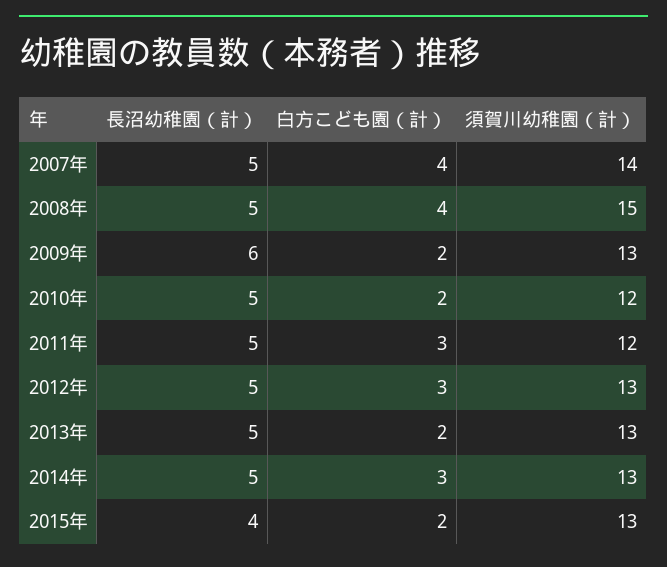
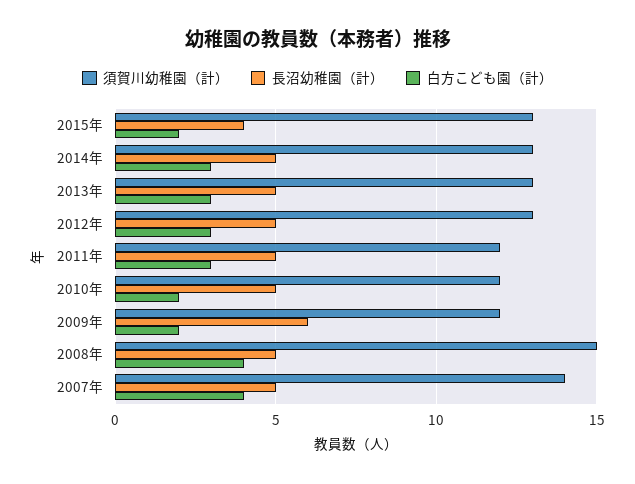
須賀川幼稚園（計）, 2009年: 13 -> 12
白方こども園（計）, 2013年: 2 -> 3

